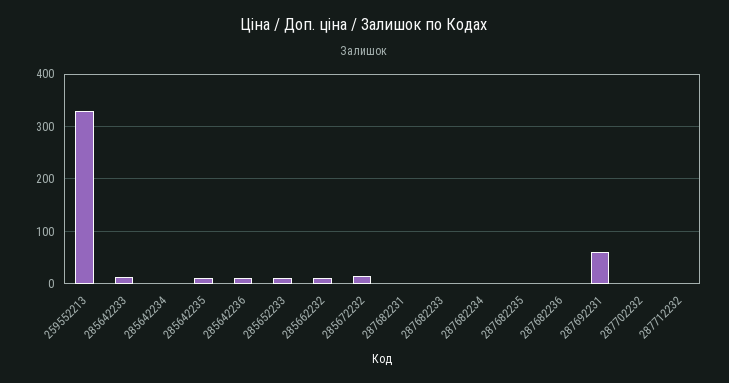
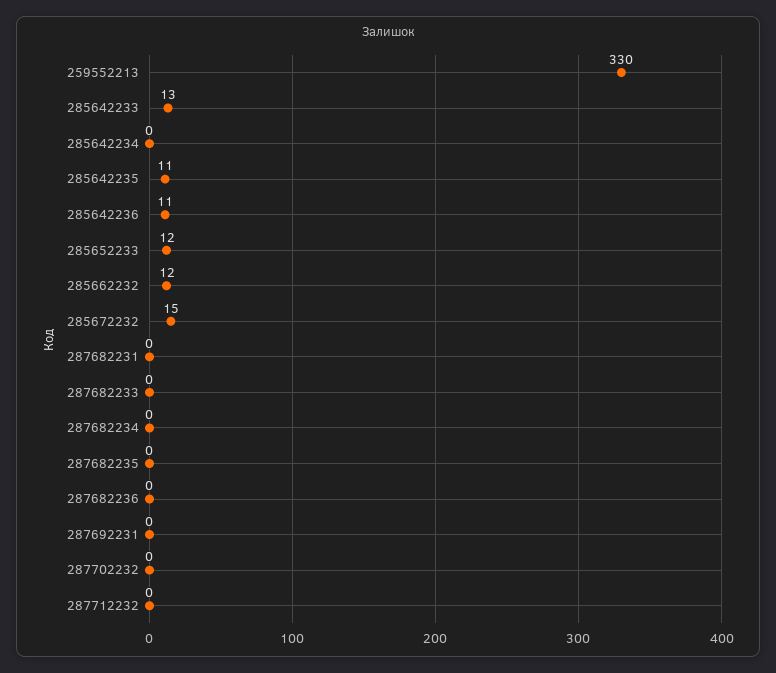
287692231: 60 -> 0

